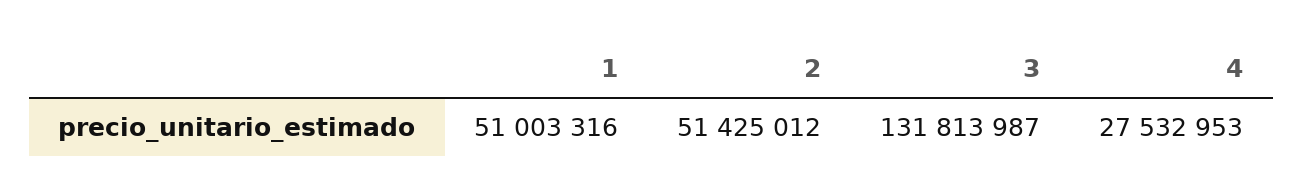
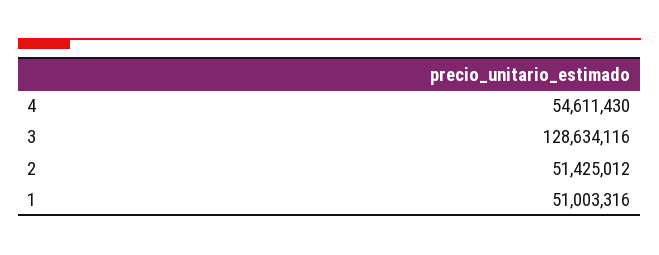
3: 131813987 -> 128634116
4: 27532953 -> 54611430

